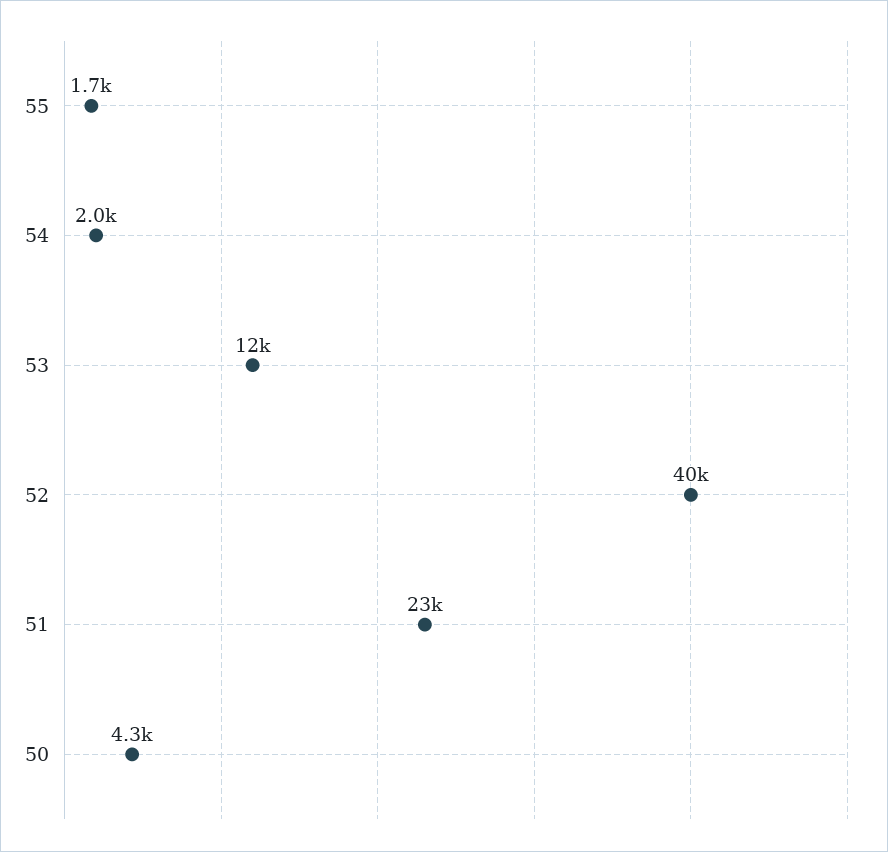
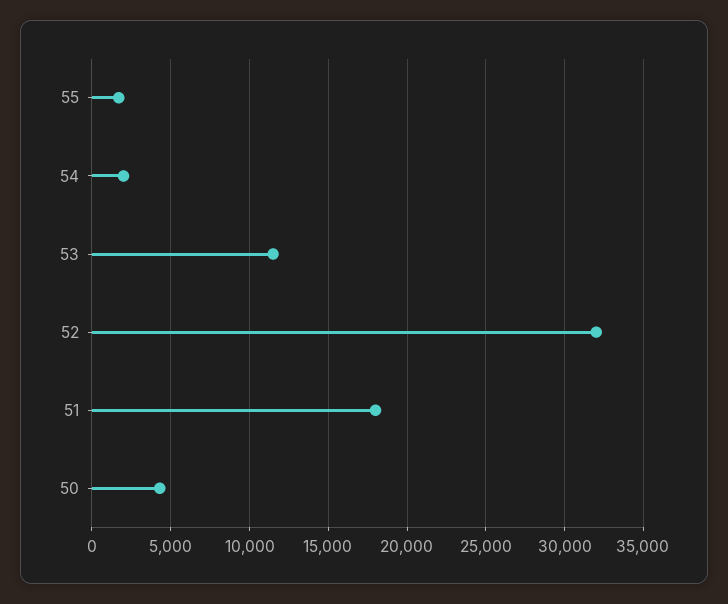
52: 40000 -> 32000
51: 23000 -> 18000

